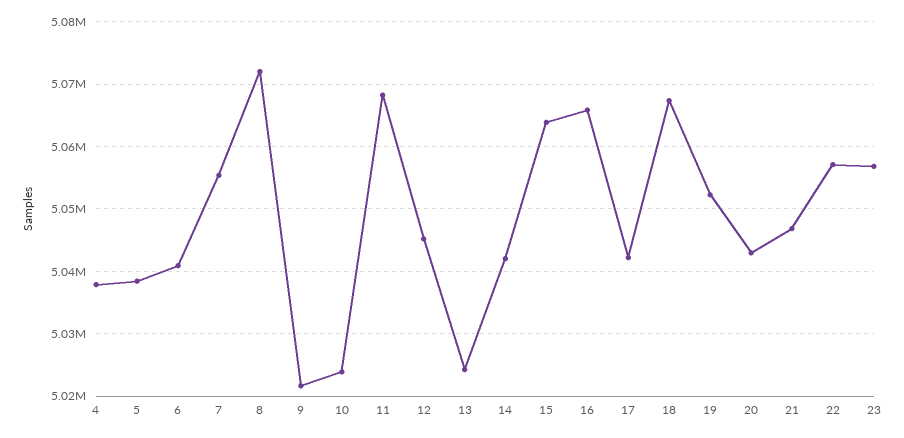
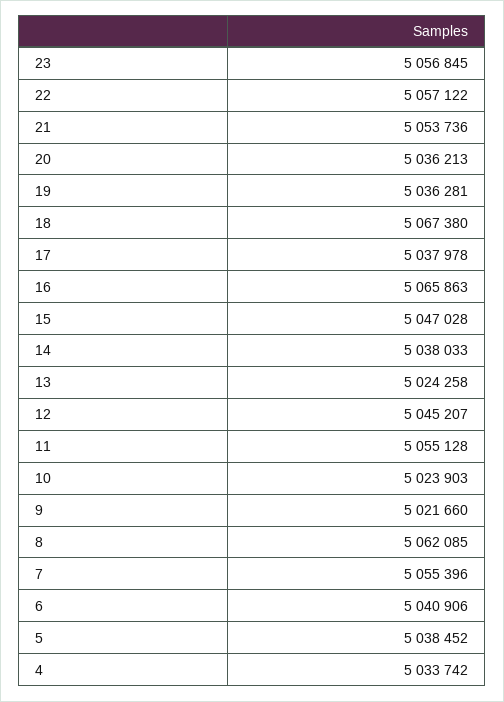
4: 5038000 -> 5033742
8: 5072000 -> 5062085
11: 5068000 -> 5055128
14: 5042000 -> 5038033
15: 5064000 -> 5047028
17: 5042000 -> 5037978
19: 5052000 -> 5036281
20: 5043000 -> 5036213
21: 5047000 -> 5053736

